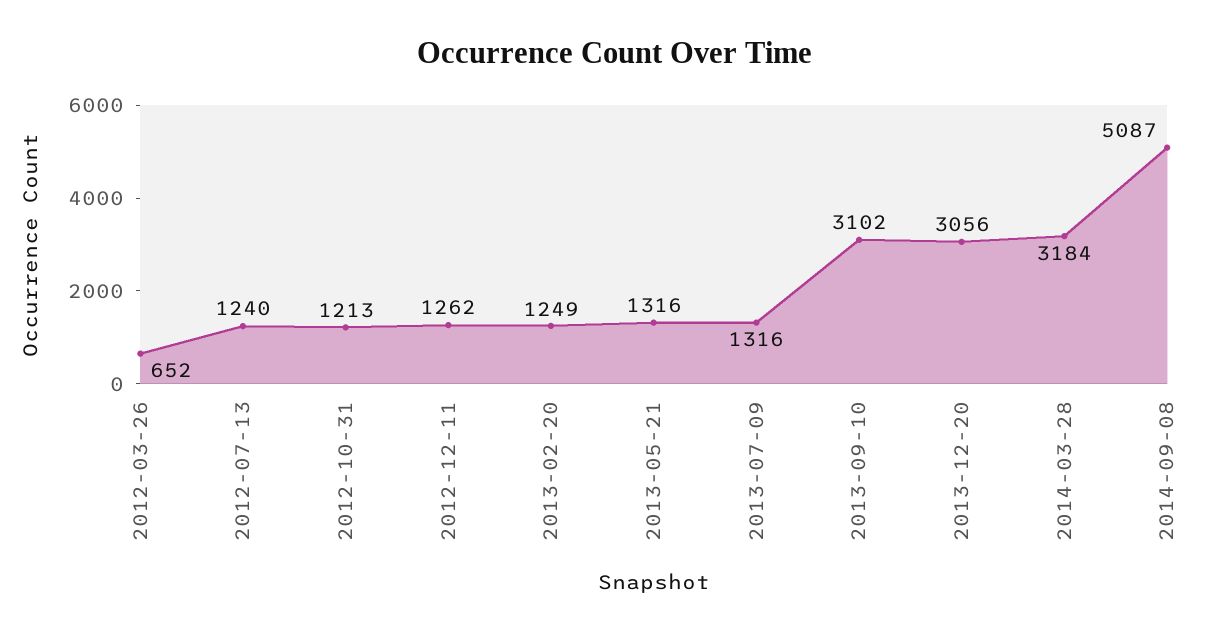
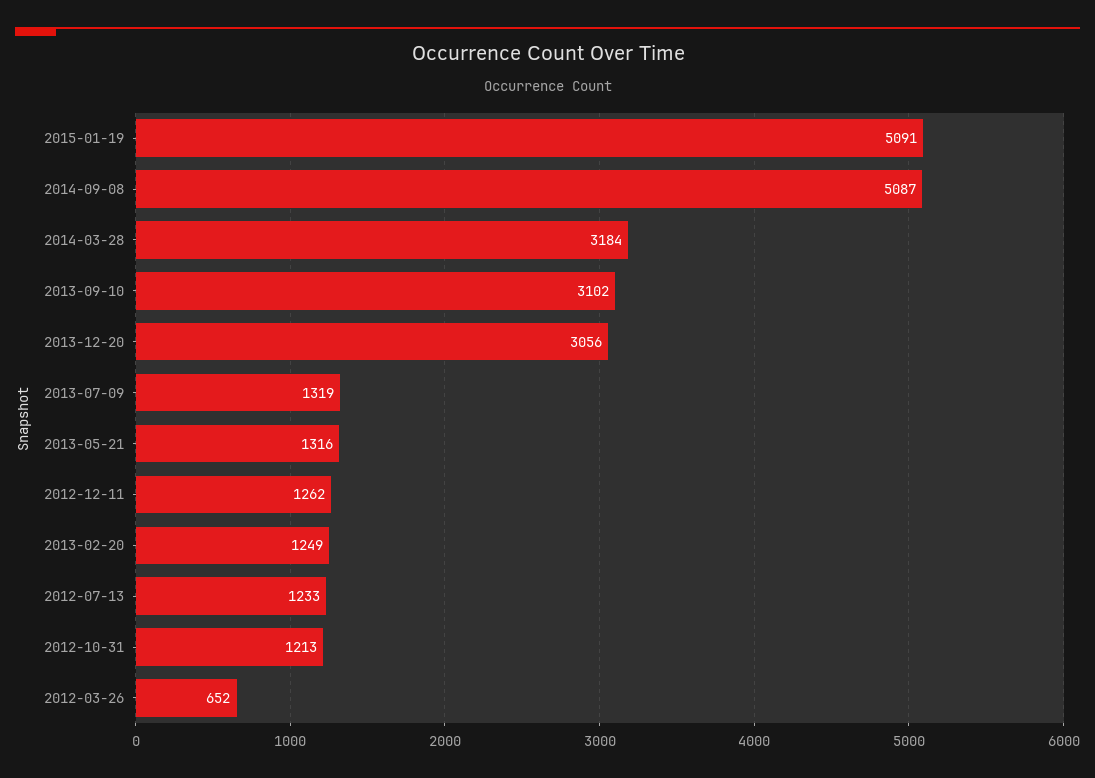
2012-07-13: 1240 -> 1233
2013-07-09: 1316 -> 1319
2015-01-19: none -> 5091

